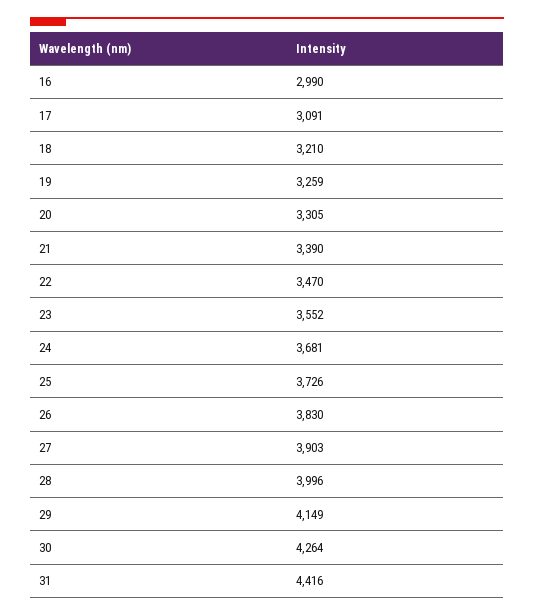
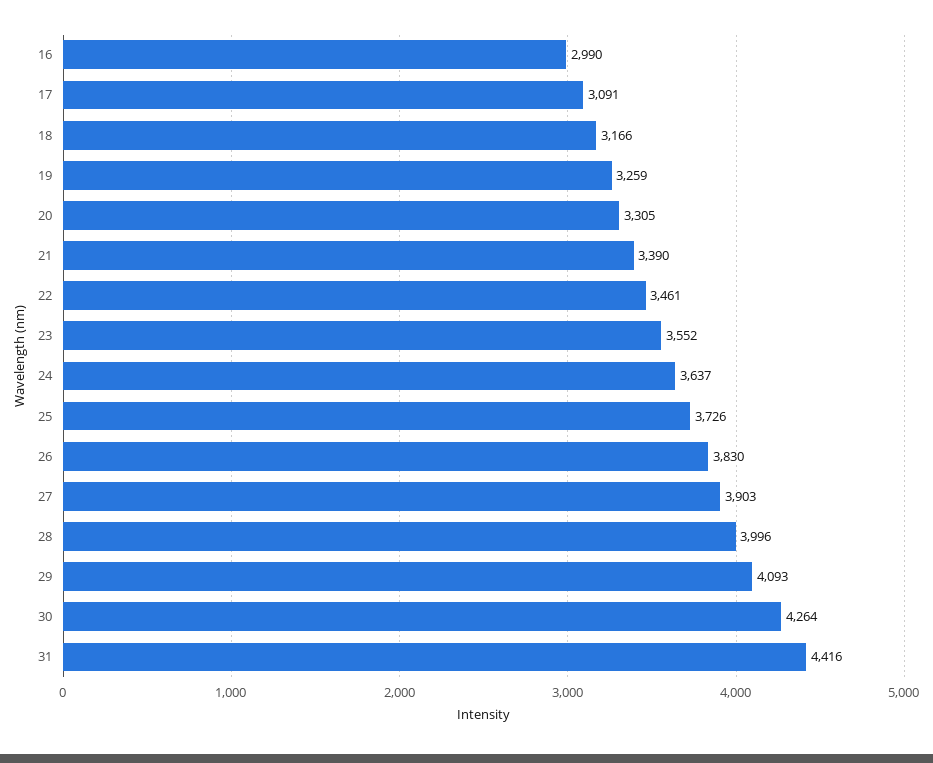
18: 3210 -> 3166
22: 3470 -> 3461
24: 3681 -> 3637
29: 4149 -> 4093

